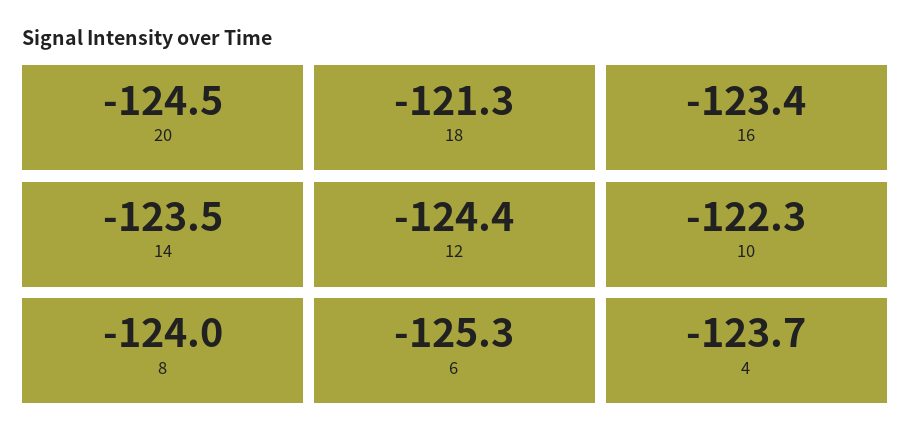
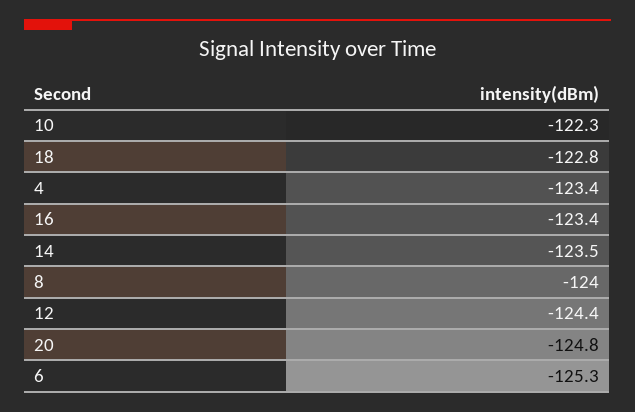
20: -124.5 -> -124.8
18: -121.3 -> -122.8
4: -123.7 -> -123.4

